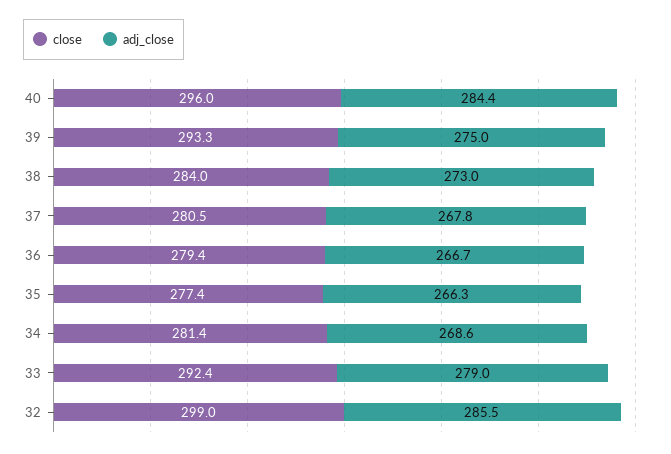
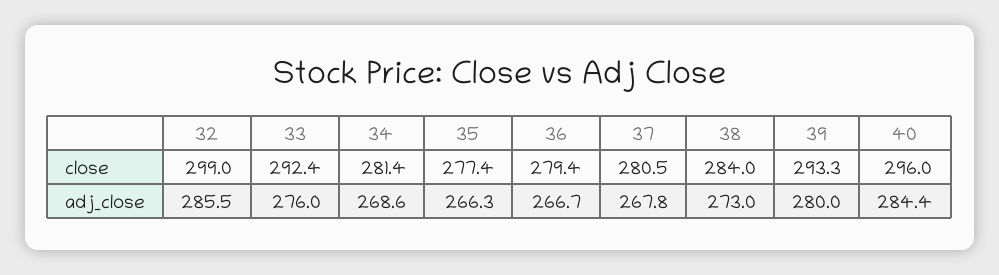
adj_close, 39: 275 -> 280
adj_close, 33: 279 -> 276

